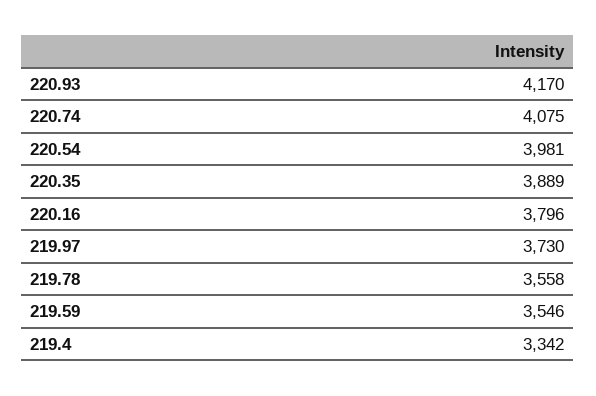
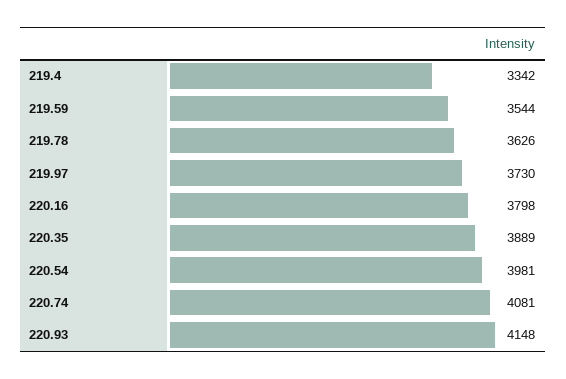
220.93: 4170 -> 4148
220.74: 4075 -> 4081
220.16: 3796 -> 3798
219.78: 3558 -> 3626
219.59: 3546 -> 3544

